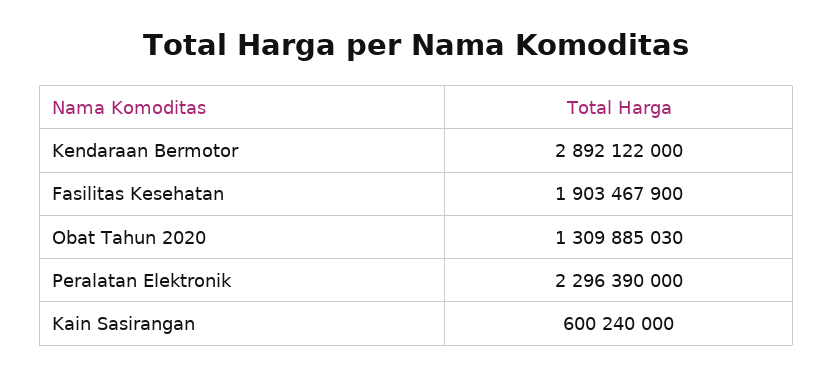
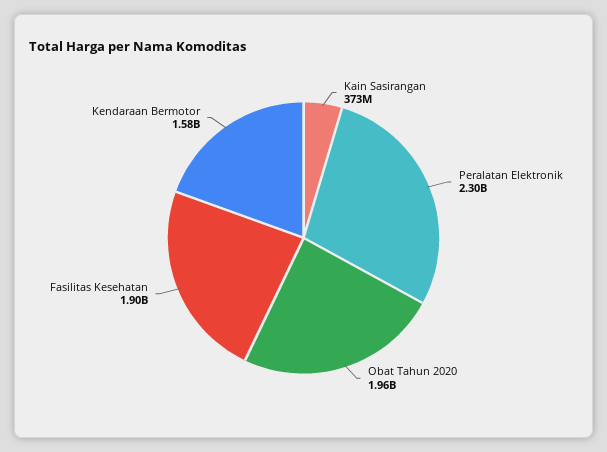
Kendaraan Bermotor: 2892122000 -> 1580000000
Obat Tahun 2020: 1309885030 -> 1960000000
Kain Sasirangan: 600240000 -> 373000000

